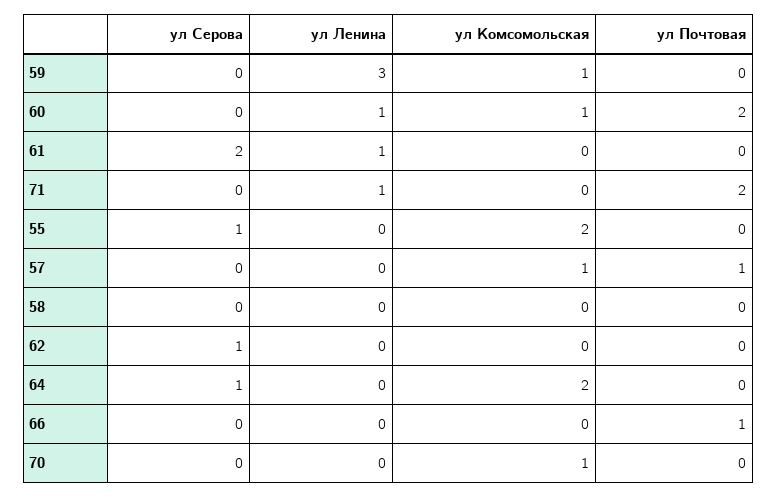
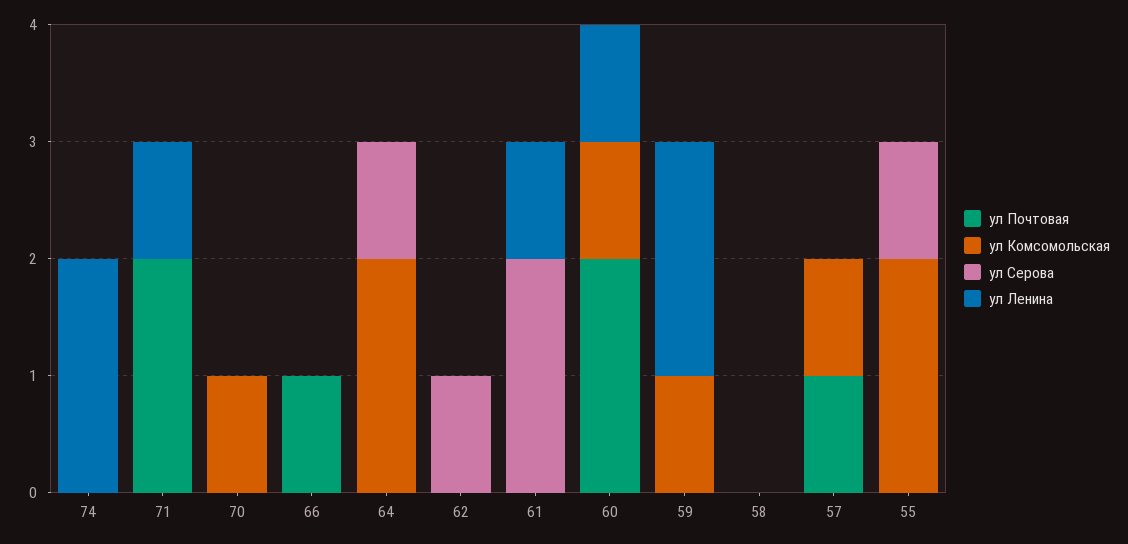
ул Ленина, 59: 3 -> 2
ул Почтовая, 74: none -> 0
ул Комсомольская, 74: none -> 0
ул Серова, 74: none -> 0
ул Ленина, 74: none -> 2

